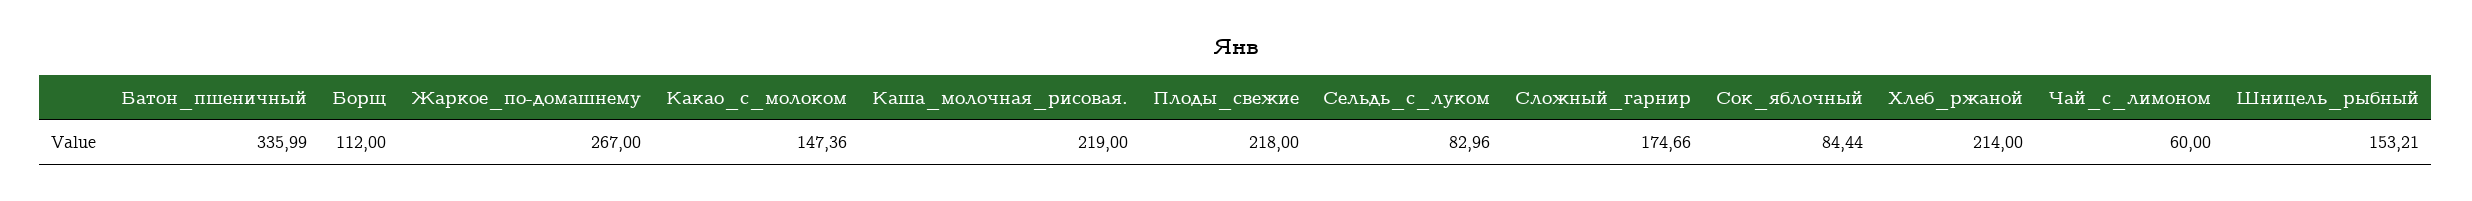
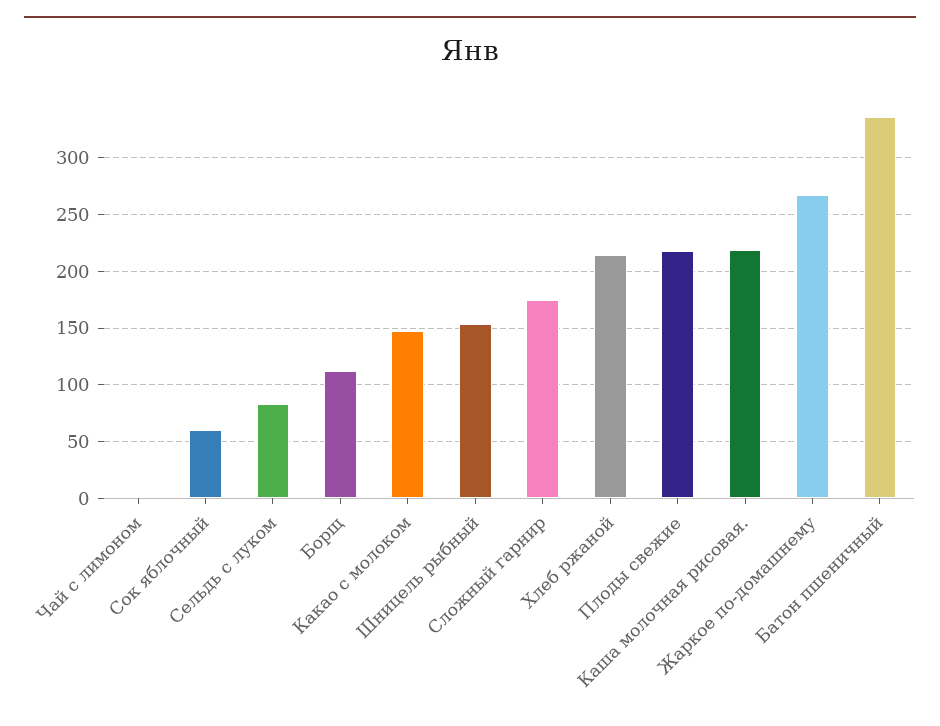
Сок_яблочный: 84.44 -> 60
Чай_с_лимоном: 60 -> 0

